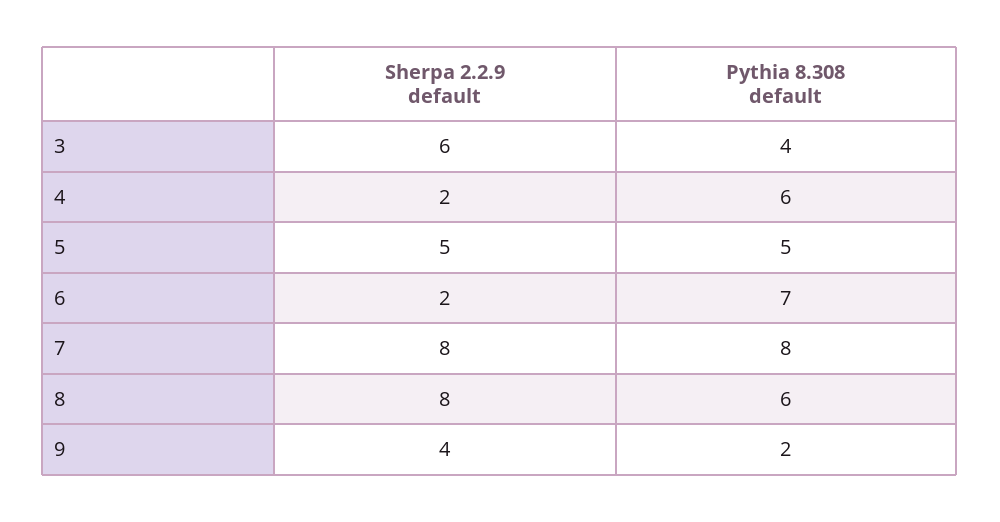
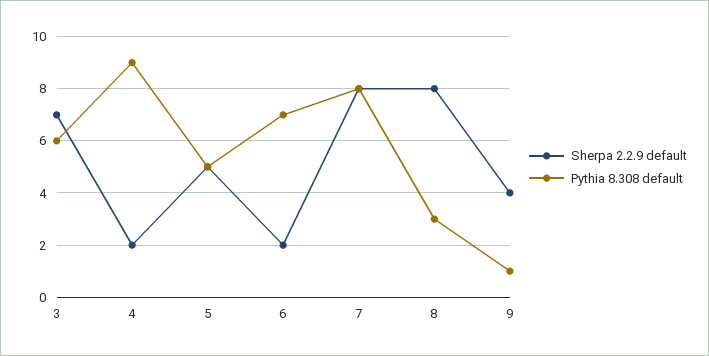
Sherpa 2.2.9 default, 3: 6 -> 7
Pythia 8.308 default, 3: 4 -> 6
Pythia 8.308 default, 4: 6 -> 9
Pythia 8.308 default, 8: 6 -> 3
Pythia 8.308 default, 9: 2 -> 1

